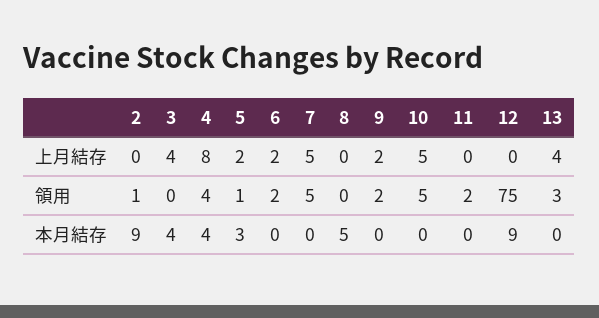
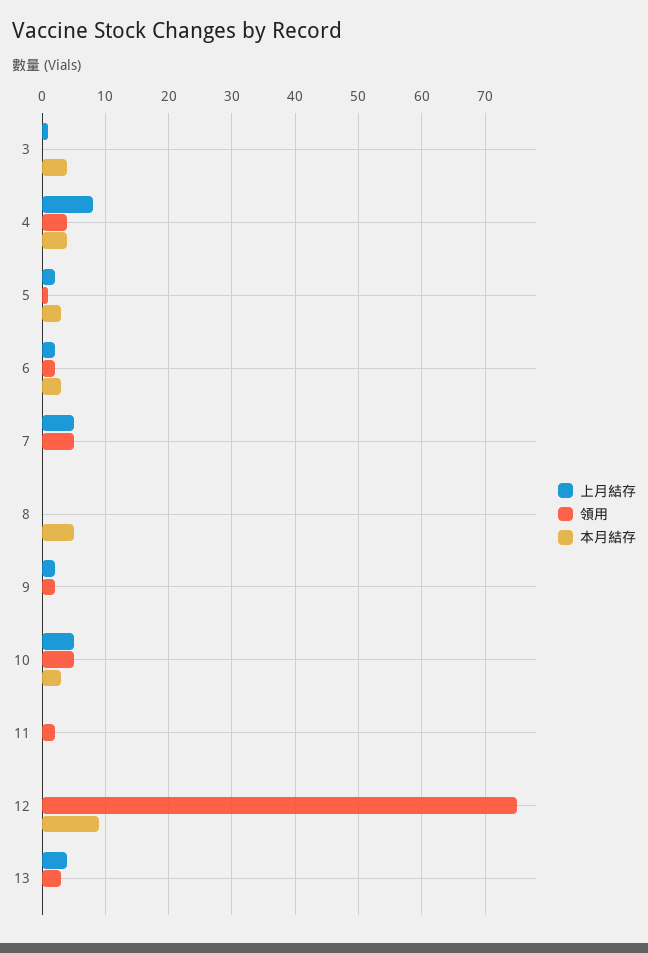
上月結存, 2: 0 -> none
上月結存, 3: 4 -> 1
領用, 2: 1 -> none
本月結存, 2: 9 -> none
本月結存, 6: 0 -> 3
本月結存, 10: 0 -> 3

